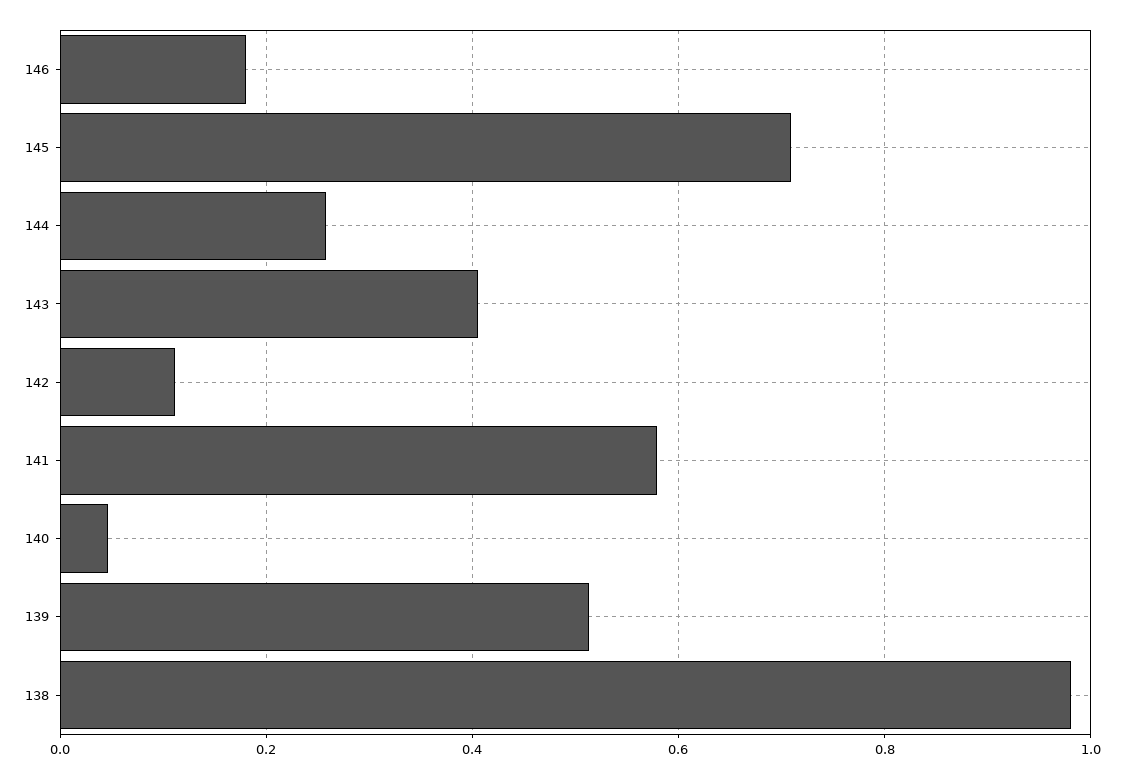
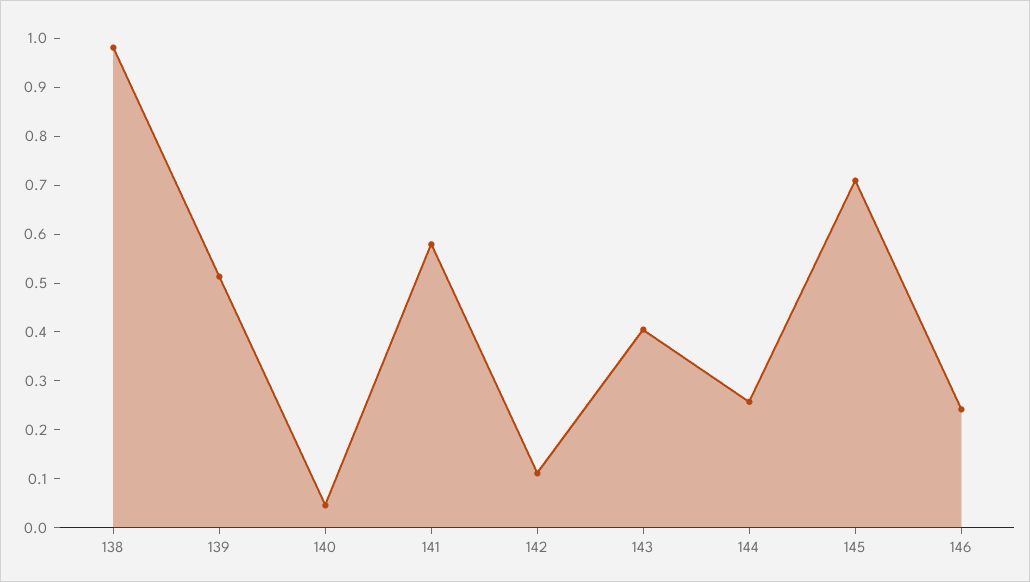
146: 0.18 -> 0.24

